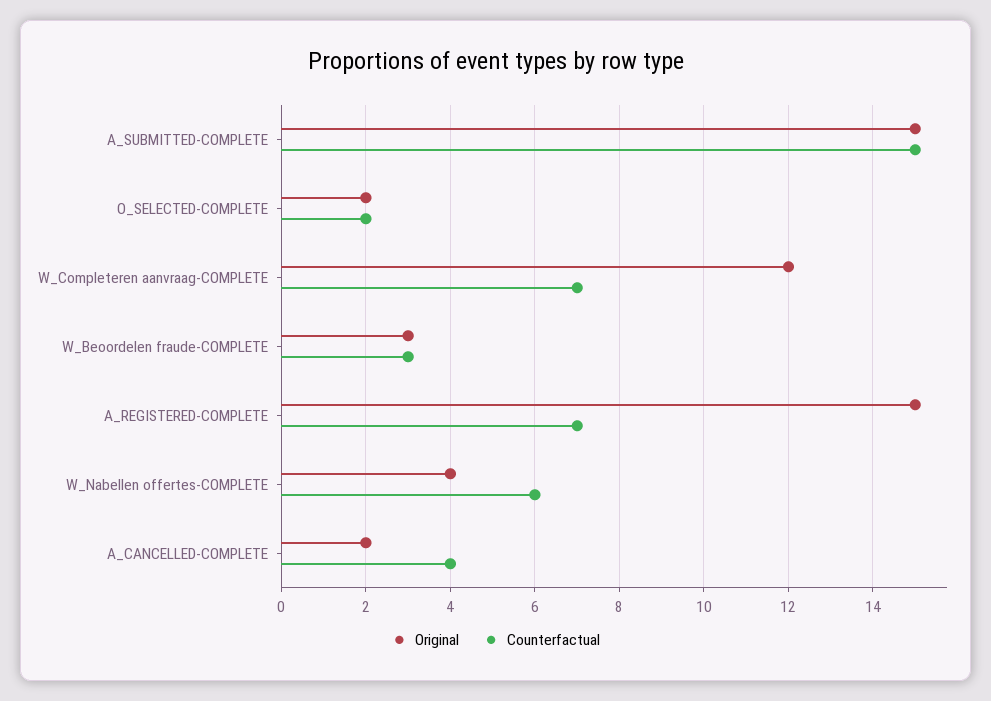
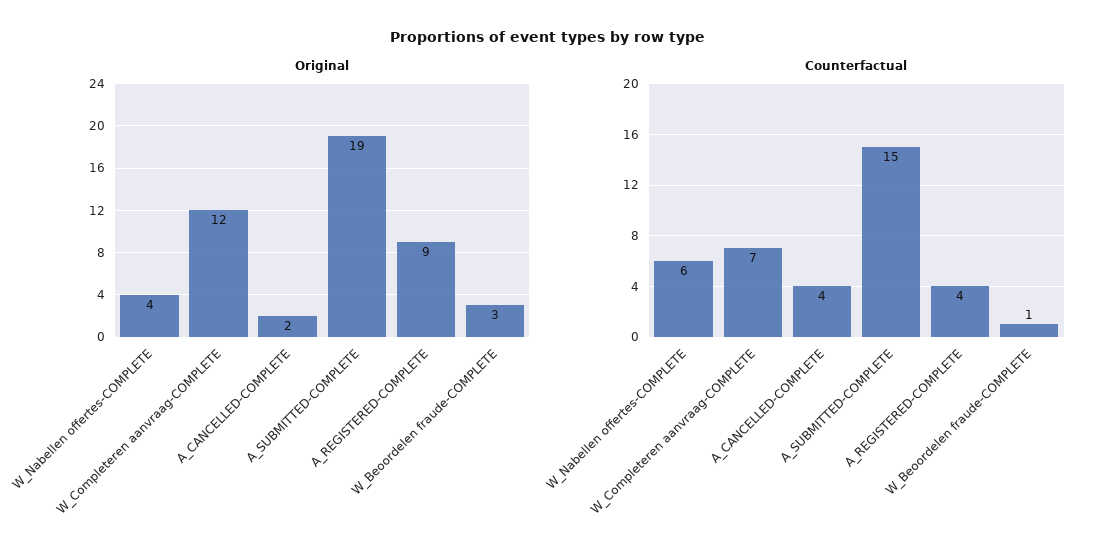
Original, A_SUBMITTED-COMPLETE: 15 -> 19
Original, O_SELECTED-COMPLETE: 2 -> none
Counterfactual, O_SELECTED-COMPLETE: 2 -> none
Counterfactual, W_Beoordelen fraude-COMPLETE: 3 -> 1
Original, A_REGISTERED-COMPLETE: 15 -> 9
Counterfactual, A_REGISTERED-COMPLETE: 7 -> 4

